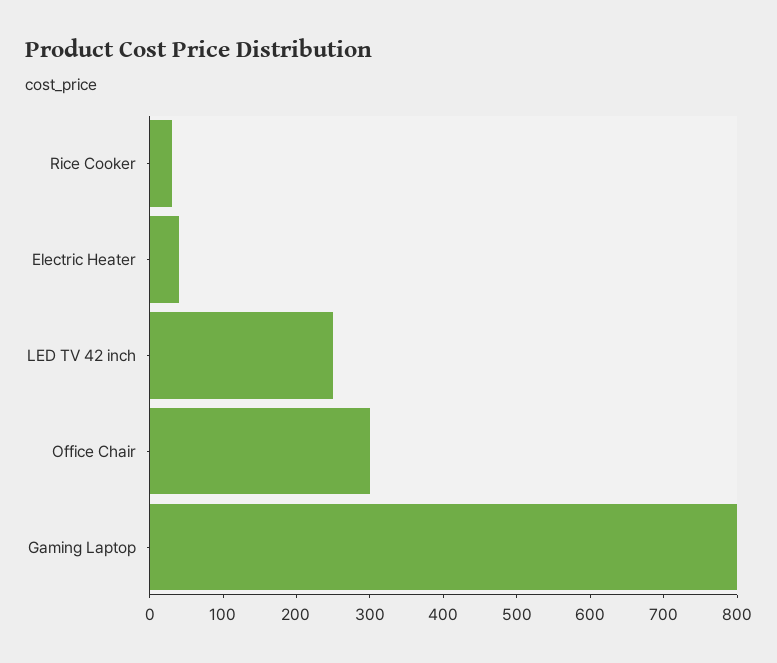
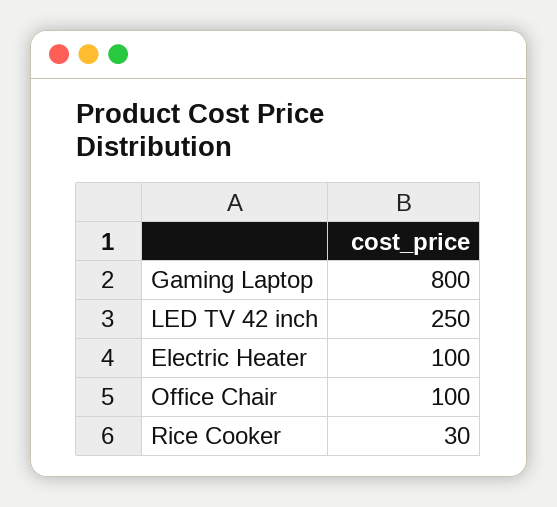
Electric Heater: 40 -> 100
Office Chair: 300 -> 100

